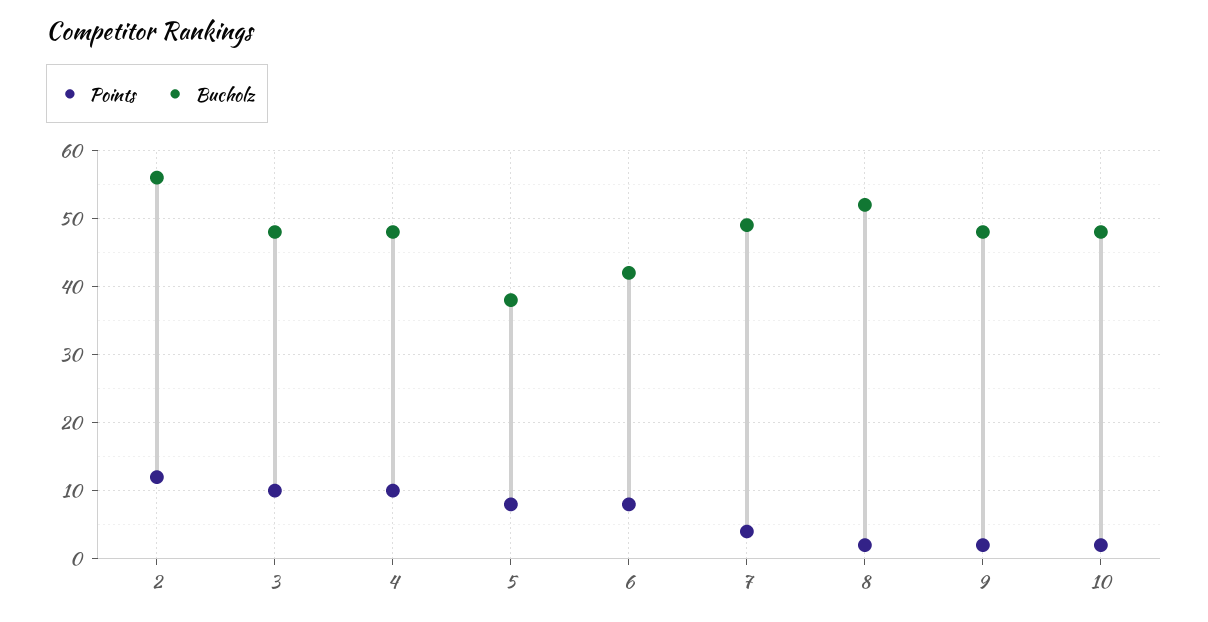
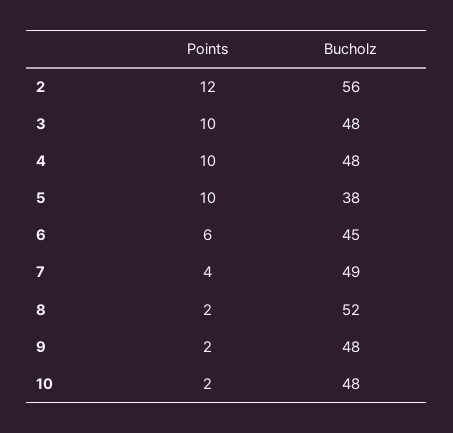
Points, 5: 8 -> 10
Points, 6: 8 -> 6
Bucholz, 6: 42 -> 45

